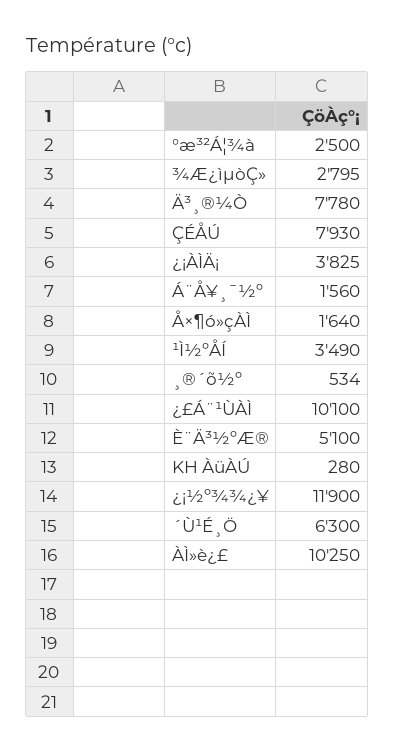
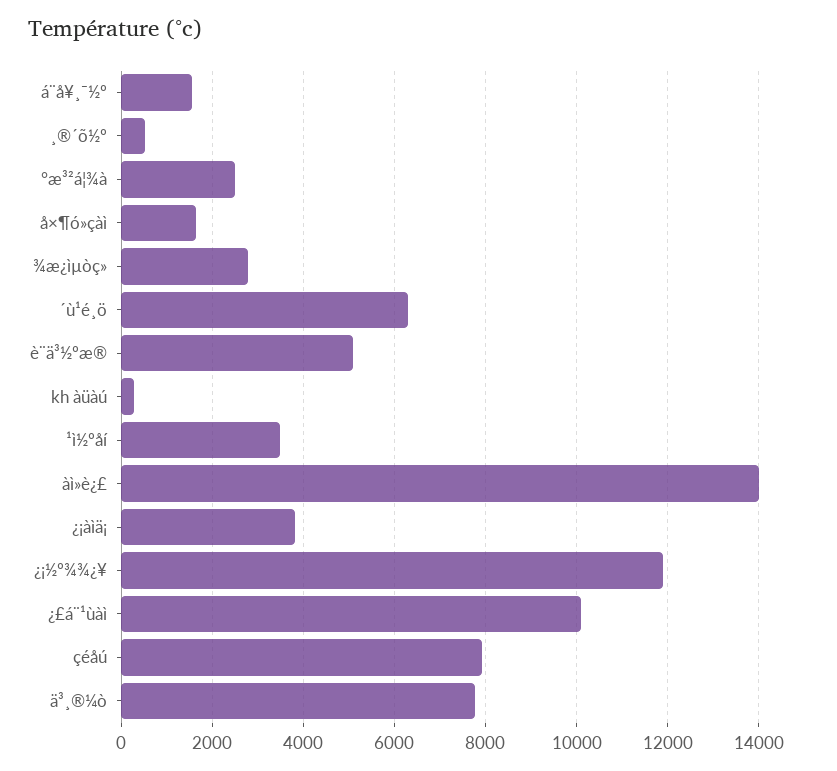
ÀÌ»è¿£: 10250 -> 14000

